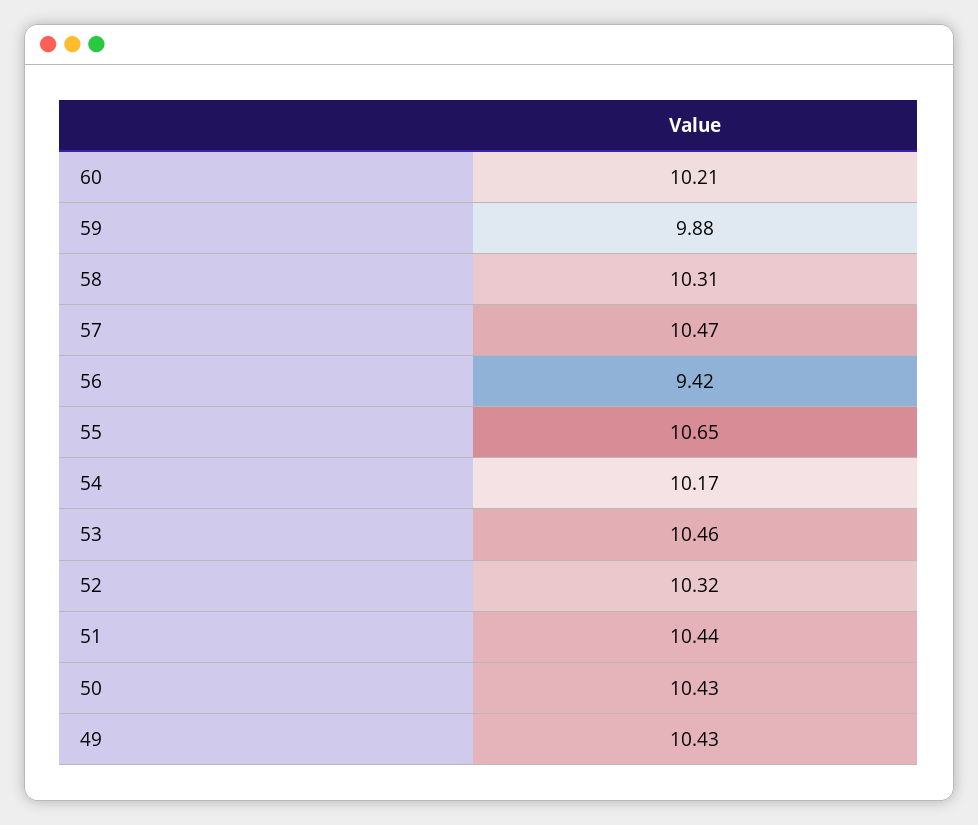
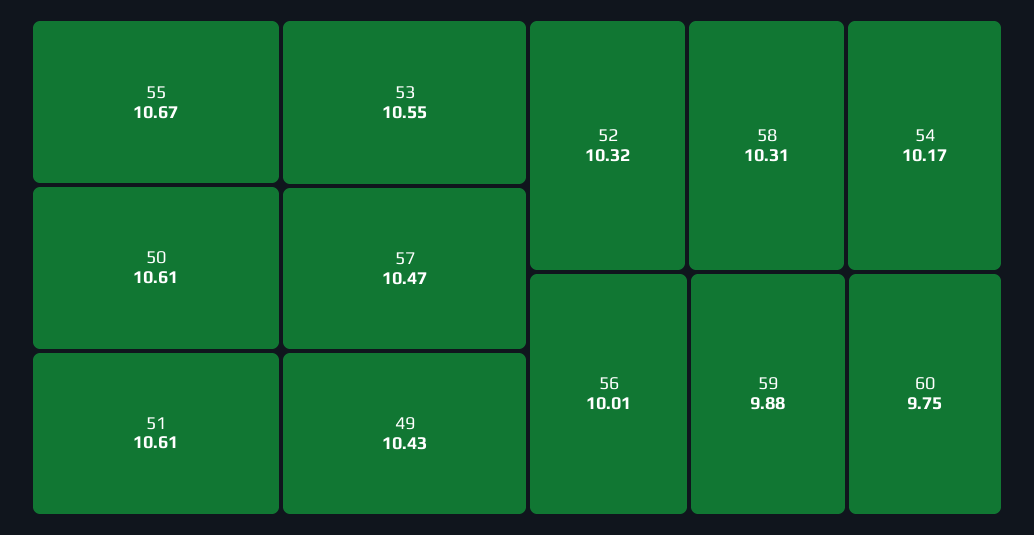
60: 10.21 -> 9.75
56: 9.42 -> 10.01
55: 10.65 -> 10.67
53: 10.46 -> 10.55
51: 10.44 -> 10.61
50: 10.43 -> 10.61

